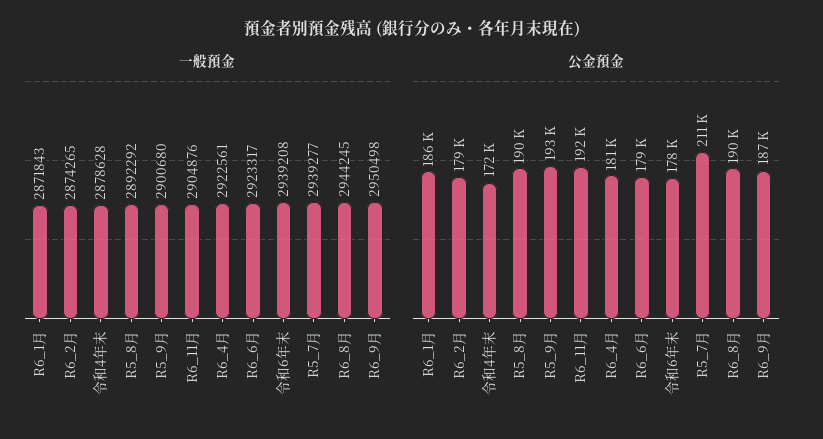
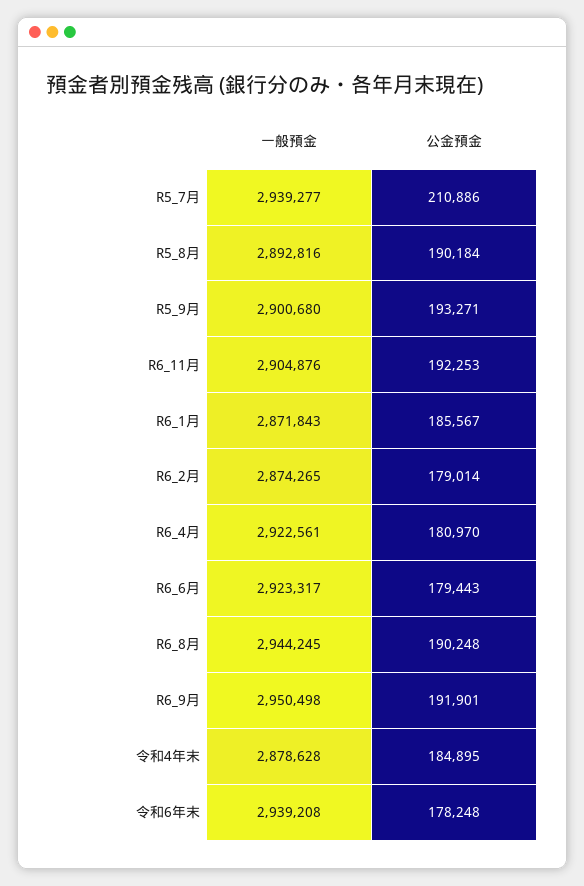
一般預金, R5_8月: 2892292 -> 2892816
公金預金, 令和4年末: 172000 -> 184895
公金預金, R6_9月: 187000 -> 191901

